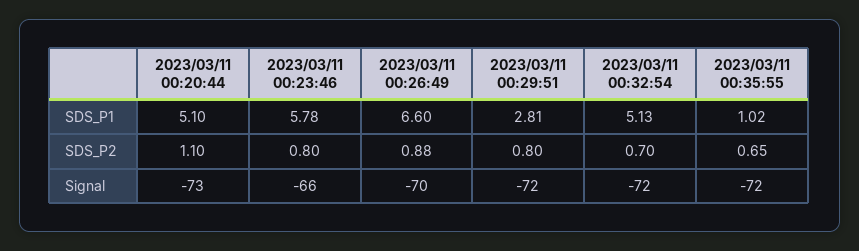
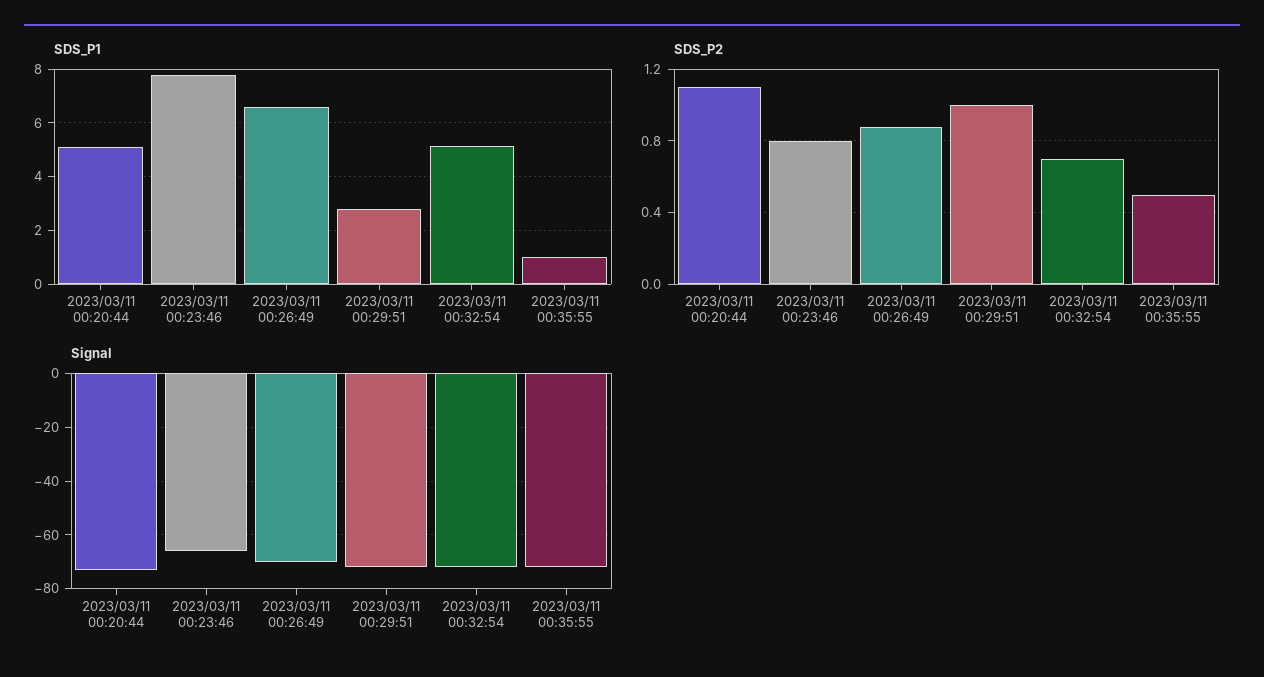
SDS_P1, 2023/03/11 00:23:46: 5.78 -> 7.75
SDS_P2, 2023/03/11 00:29:51: 0.8 -> 1
SDS_P2, 2023/03/11 00:35:55: 0.65 -> 0.5

